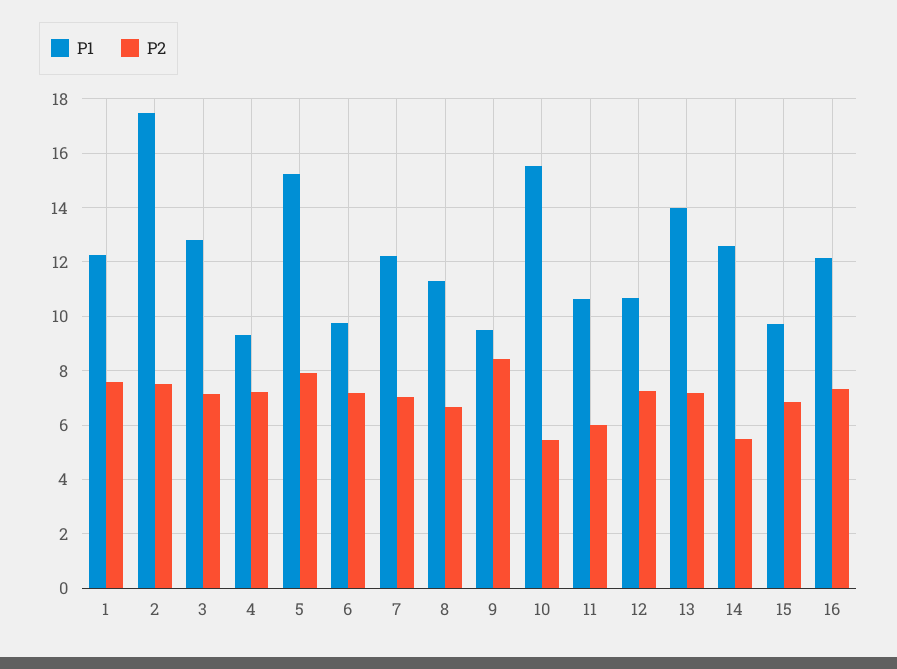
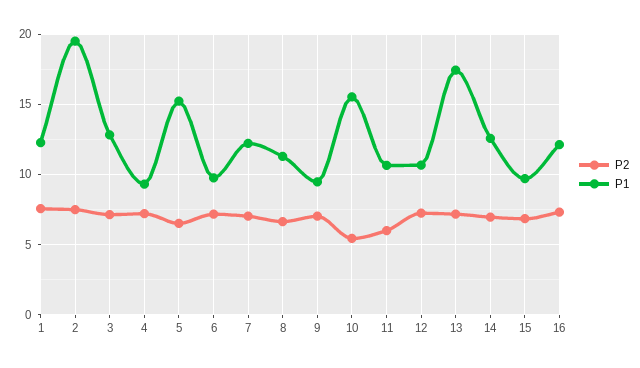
P1, 2: 17.5 -> 19.5
P2, 5: 8 -> 6.5
P2, 9: 8.5 -> 7
P1, 13: 14 -> 17.5
P2, 14: 5.5 -> 7

